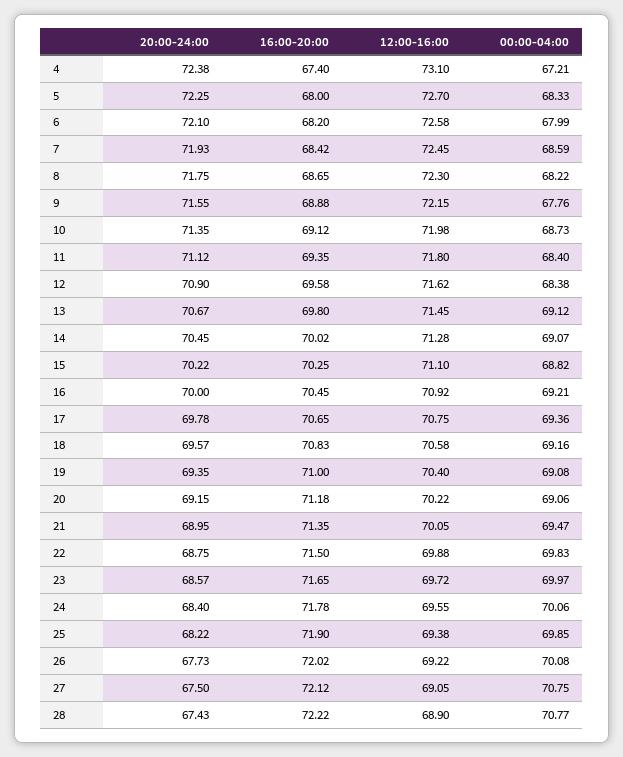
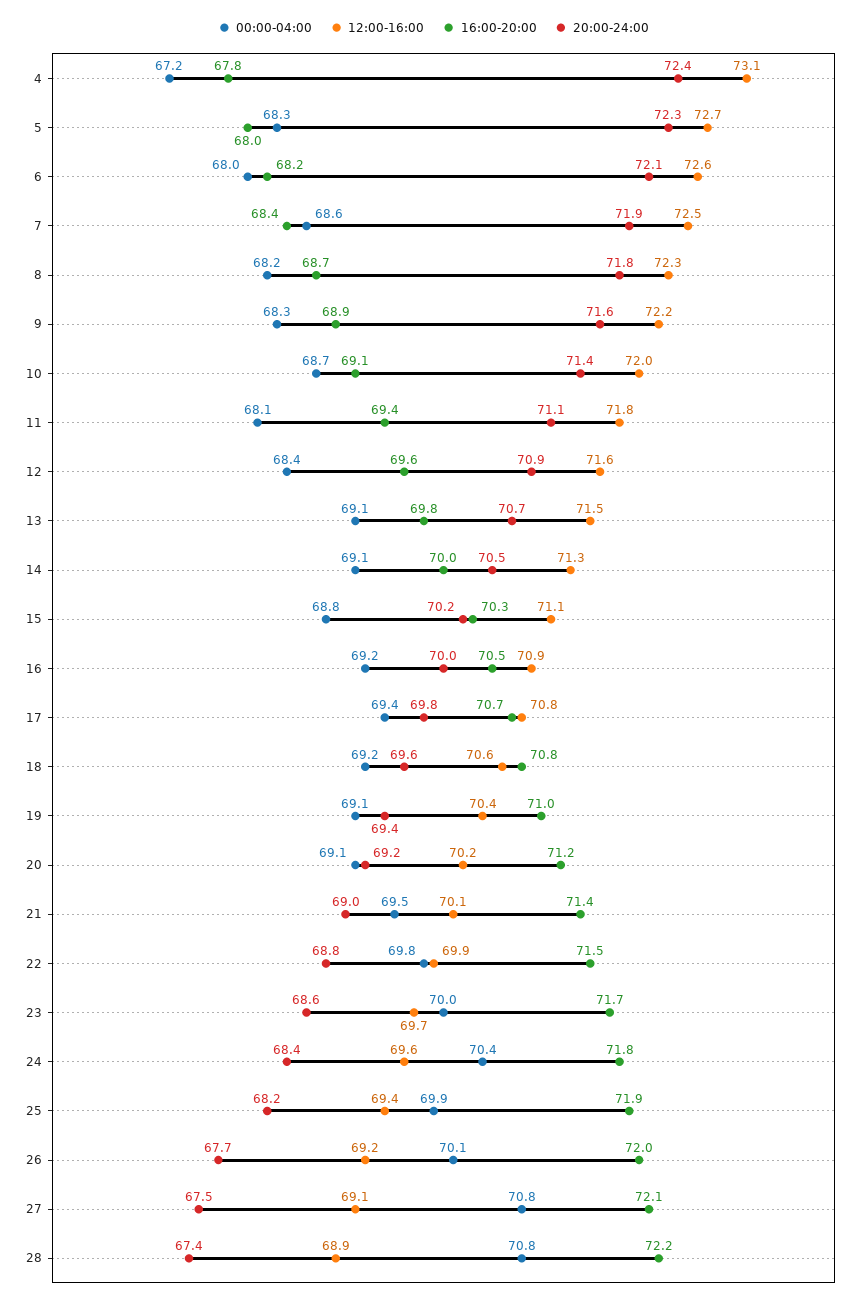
16:00-20:00, 4: 67.4 -> 67.8
00:00-04:00, 9: 67.76 -> 68.3
00:00-04:00, 11: 68.4 -> 68.1
00:00-04:00, 24: 70.06 -> 70.4

